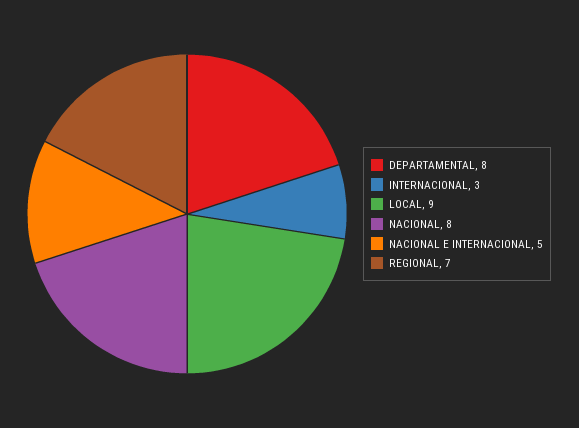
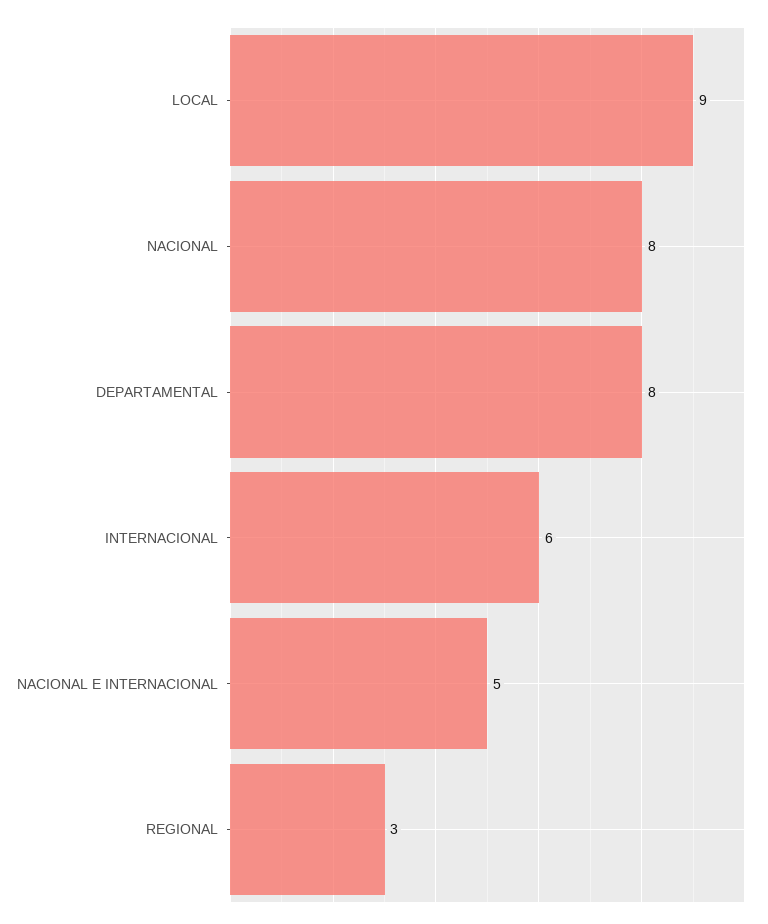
INTERNACIONAL: 3 -> 6
REGIONAL: 7 -> 3

